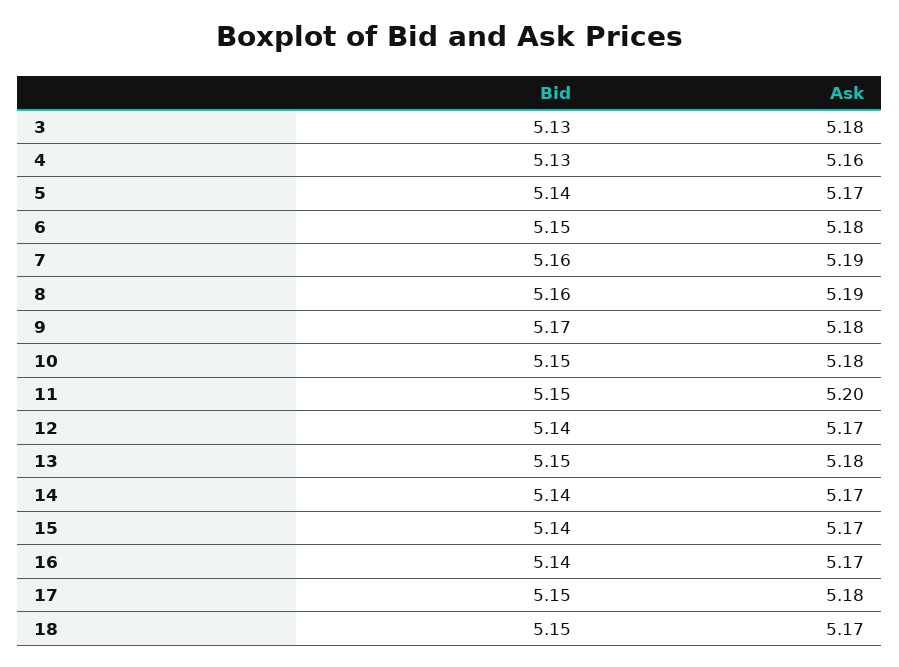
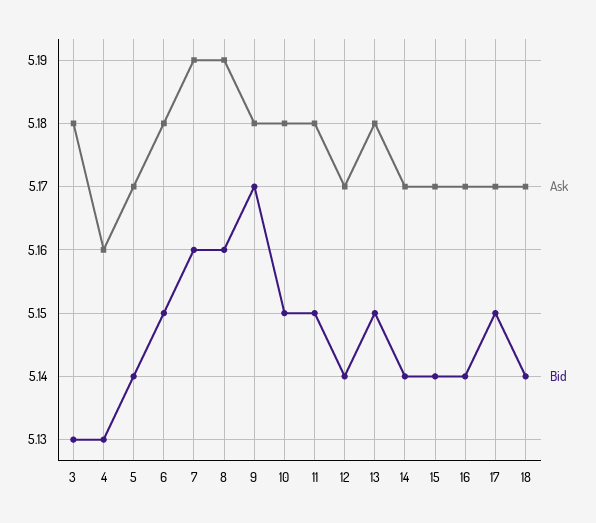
Ask, 11: 5.2 -> 5.18
Ask, 17: 5.18 -> 5.17
Bid, 18: 5.15 -> 5.14

